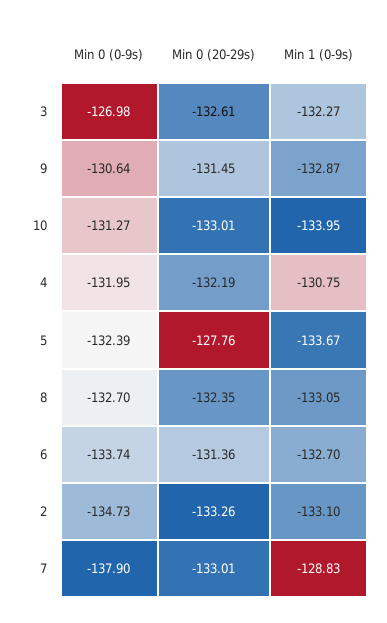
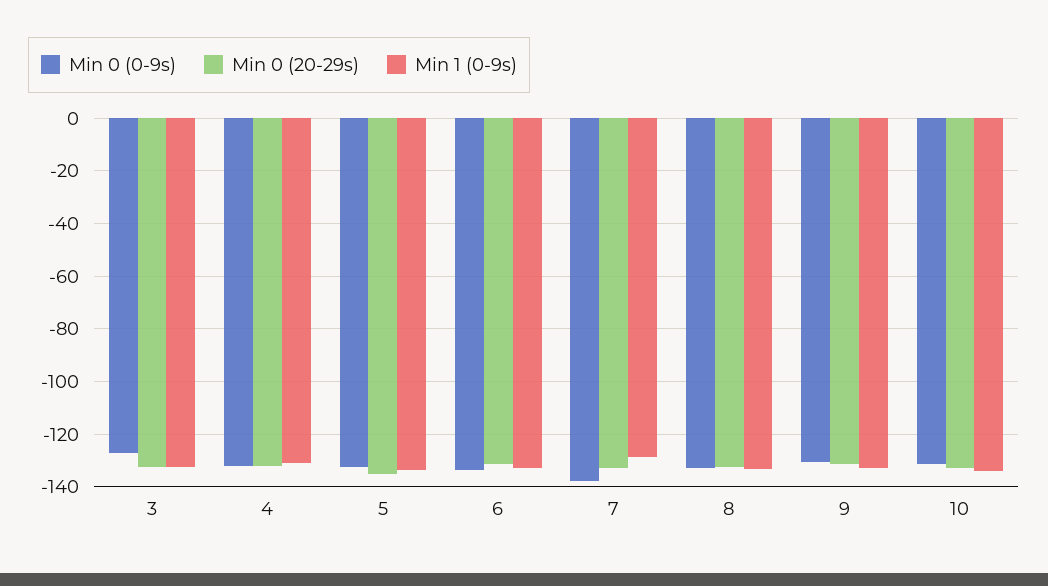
Min 0 (20-29s), 5: -127.76 -> -135
Min 0 (0-9s), 2: -134.73 -> none
Min 0 (20-29s), 2: -133.26 -> none
Min 1 (0-9s), 2: -133.1 -> none

